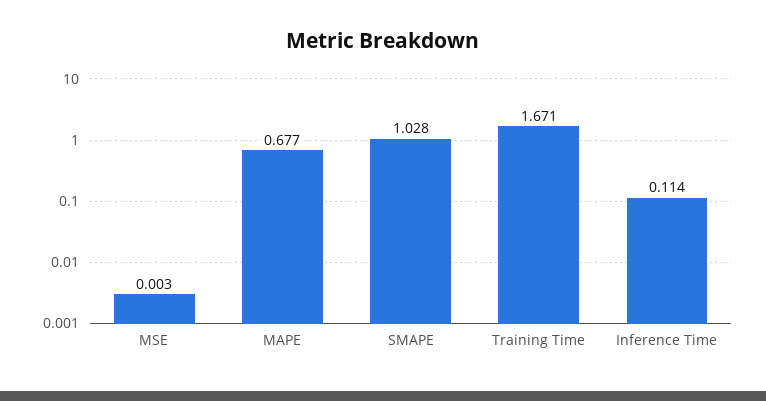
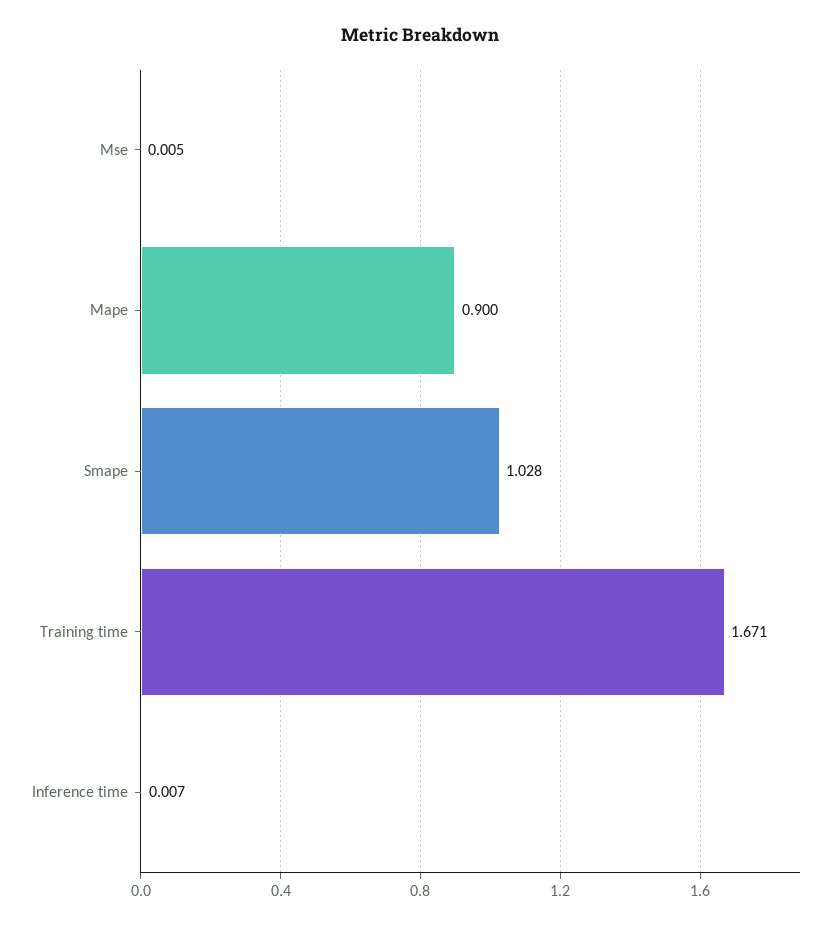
MSE: 0.003 -> 0.005
MAPE: 0.677 -> 0.9
Inference Time: 0.114 -> 0.007

